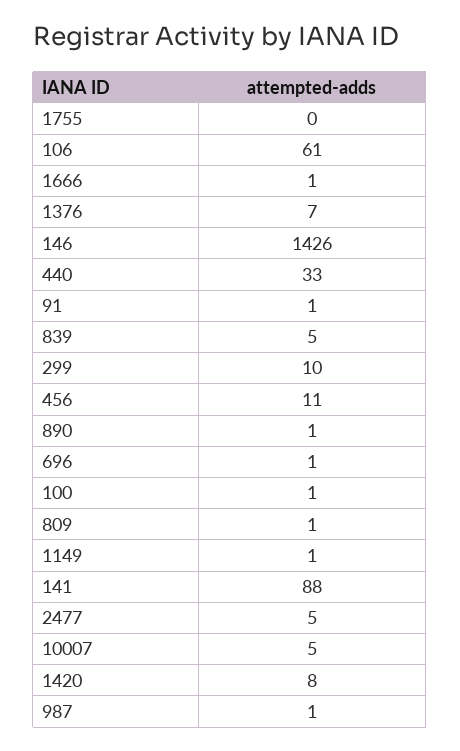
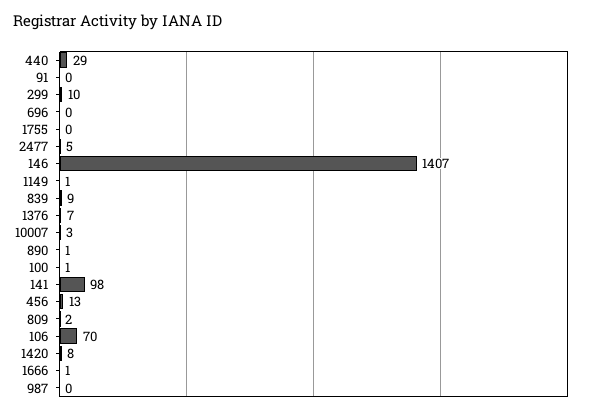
106: 61 -> 70
146: 1426 -> 1407
440: 33 -> 29
91: 1 -> 0
839: 5 -> 9
456: 11 -> 13
696: 1 -> 0
809: 1 -> 2
141: 88 -> 98
10007: 5 -> 3
987: 1 -> 0

